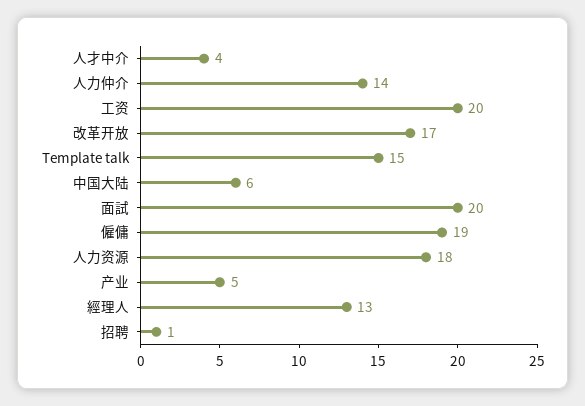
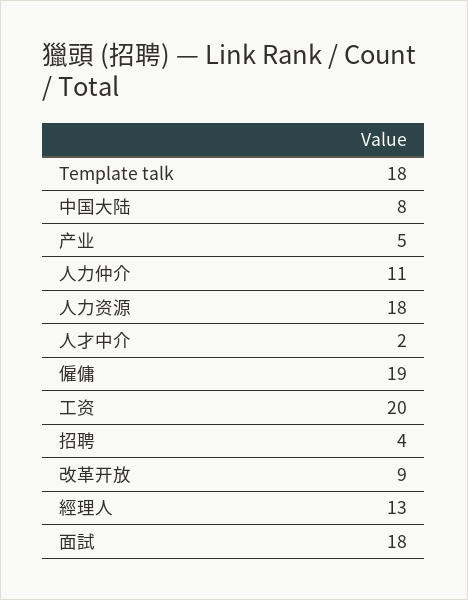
人才中介: 4 -> 2
人力仲介: 14 -> 11
改革开放: 17 -> 9
Template talk: 15 -> 18
中国大陆: 6 -> 8
面試: 20 -> 18
招聘: 1 -> 4

